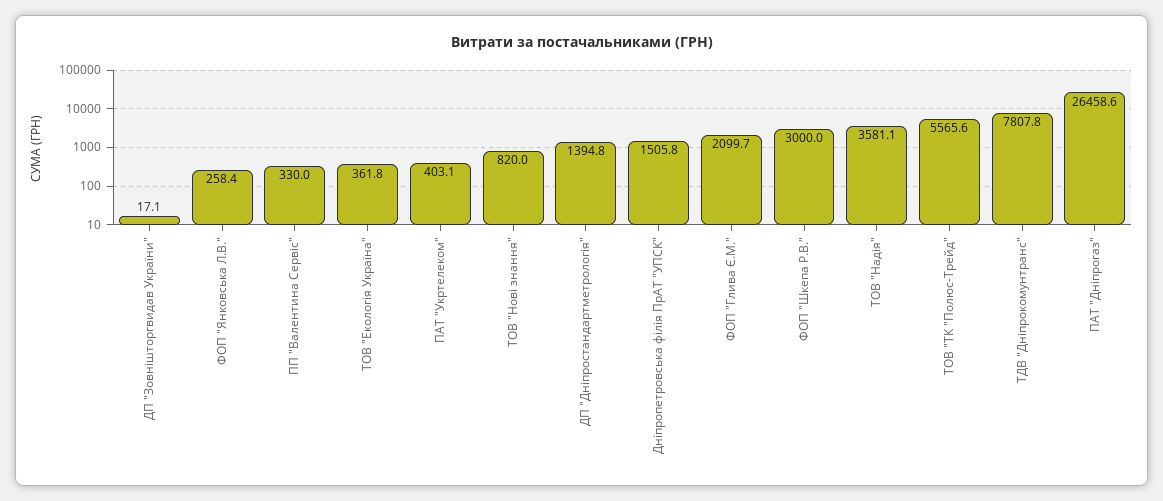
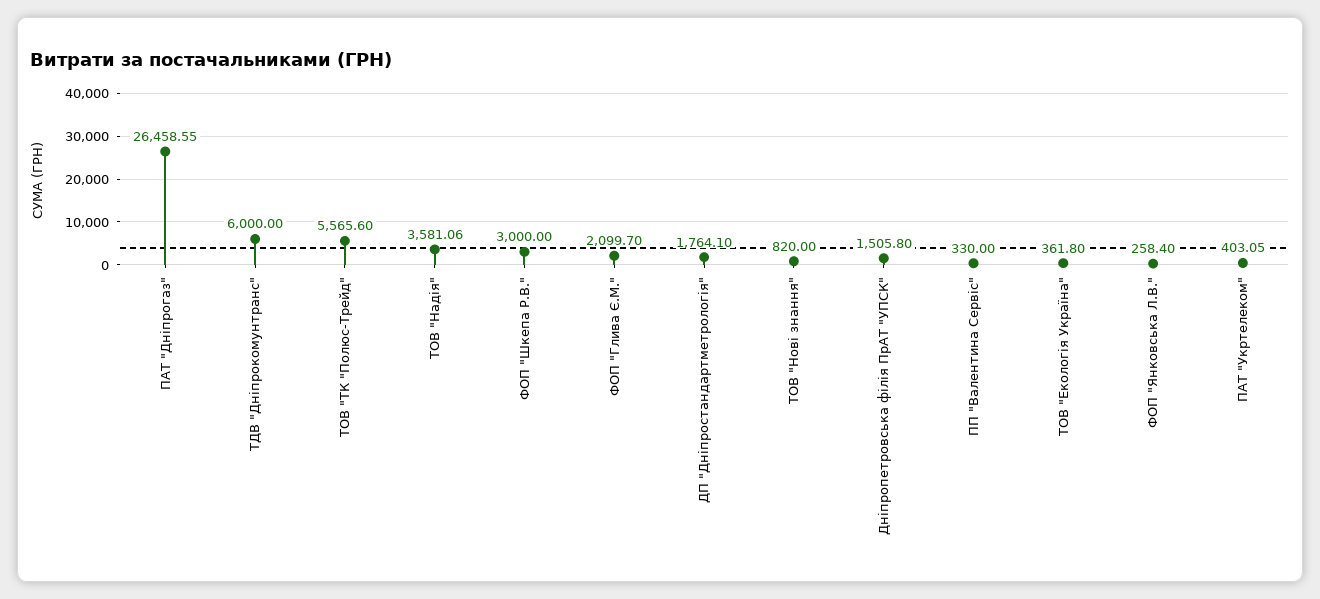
ДП "Зовнішторгвидав України": 17.1 -> none
ДП "Дніпростандартметрологія": 1394.8 -> 1764.1
ТДВ "Дніпрокомунтранс": 7807.8 -> 6000

